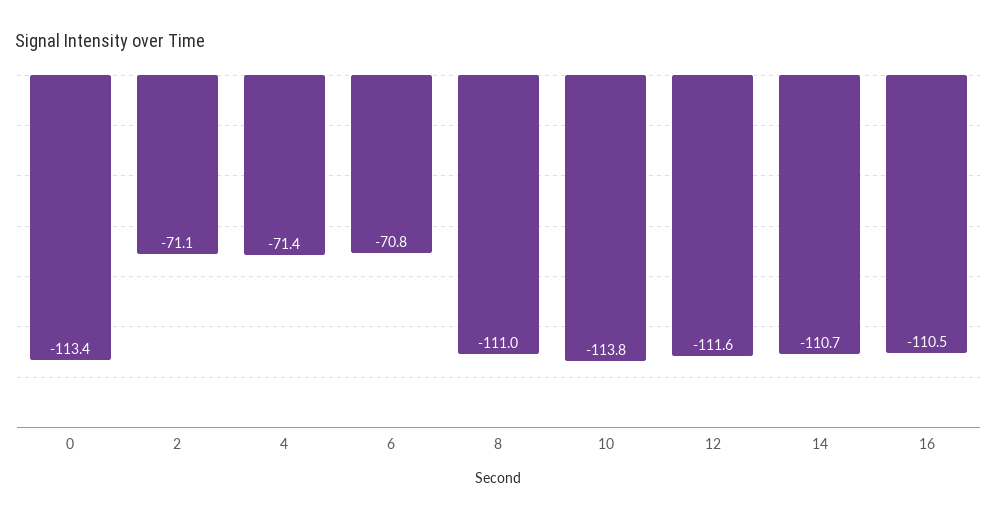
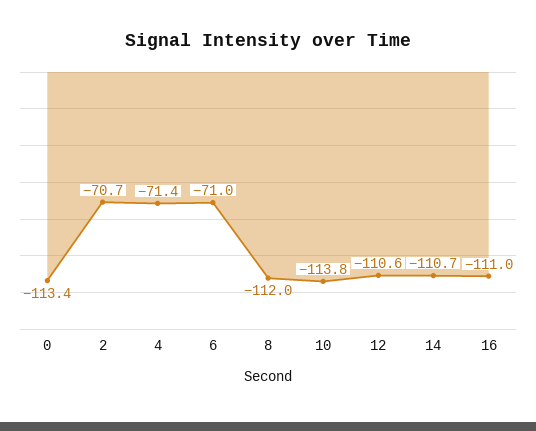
2: -71.1 -> -70.7
6: -70.8 -> -71
8: -111 -> -112
12: -111.6 -> -110.6
16: -110.5 -> -111

